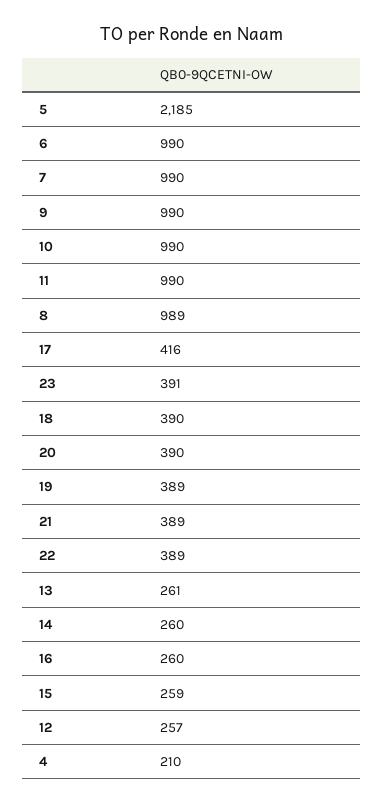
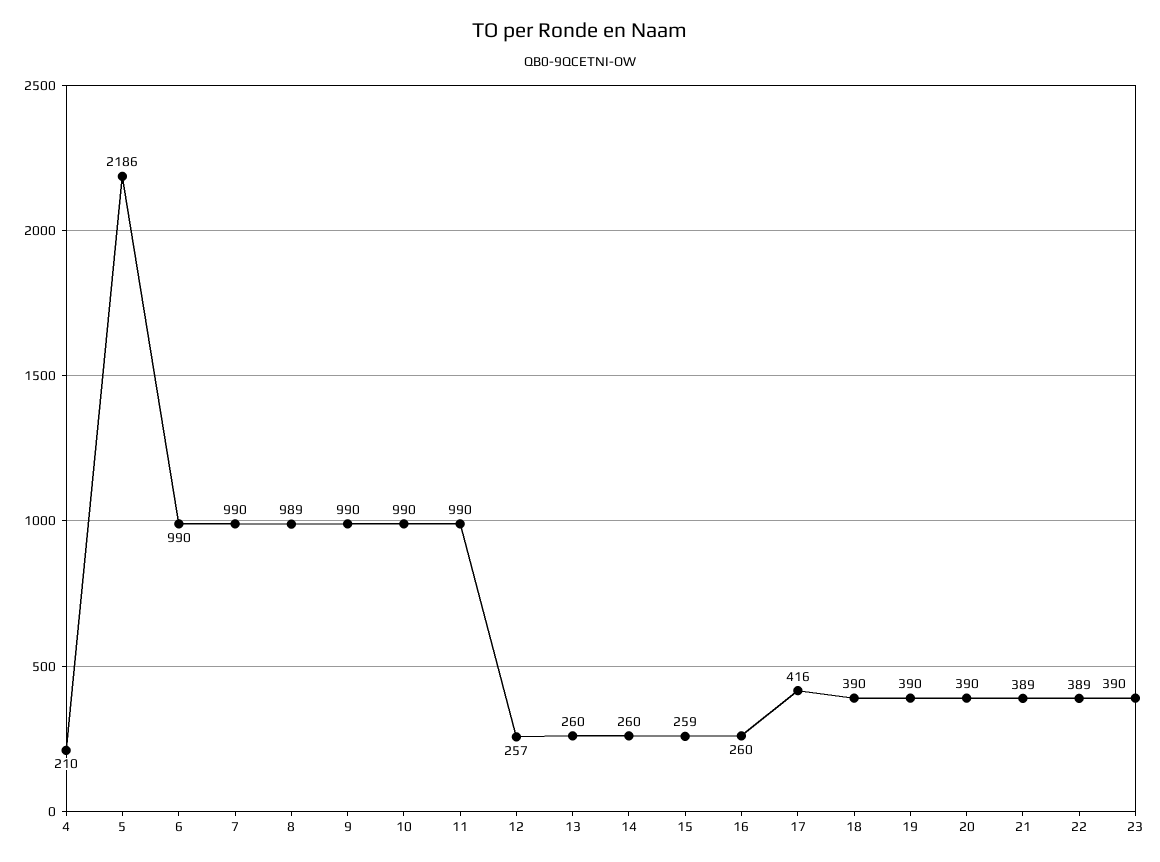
5: 2185 -> 2186
23: 391 -> 390
19: 389 -> 390
13: 261 -> 260

